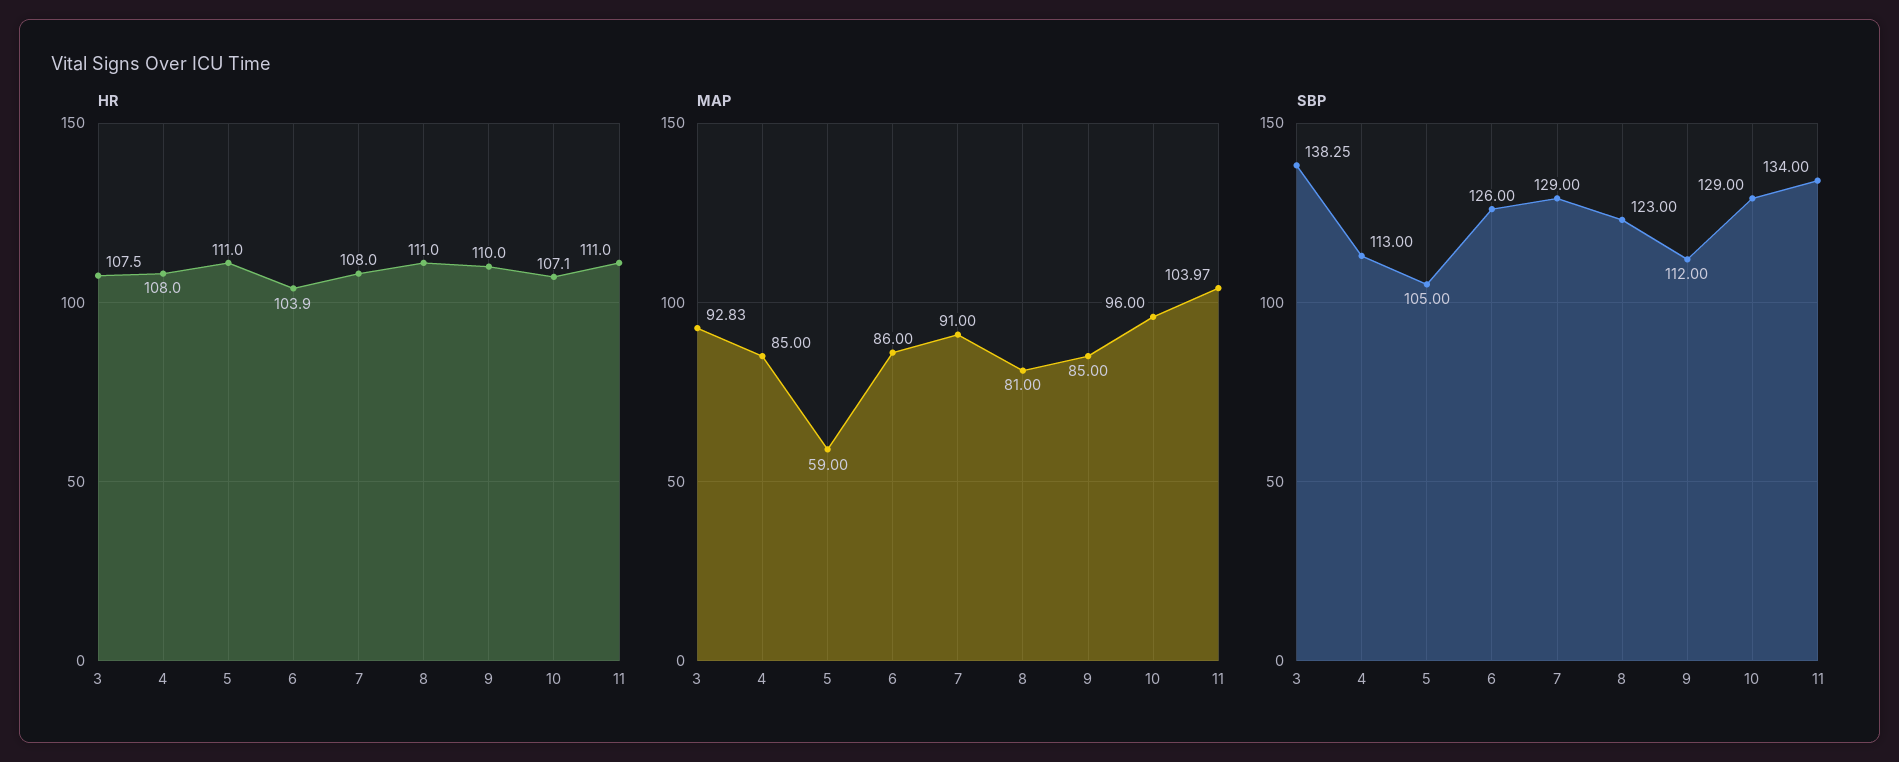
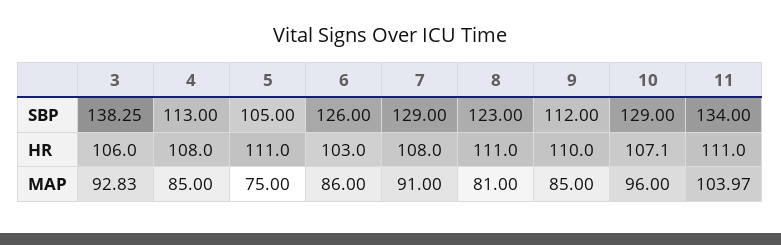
HR, 3: 107.5 -> 106
HR, 6: 103.9 -> 103
MAP, 5: 59 -> 75

